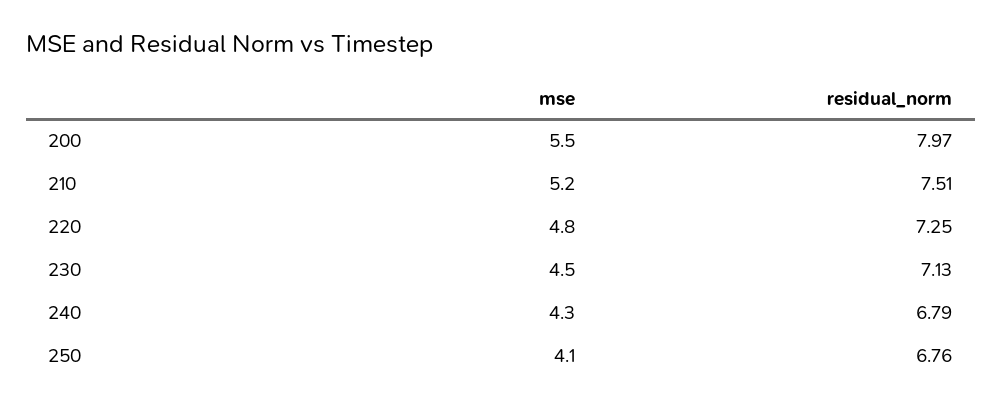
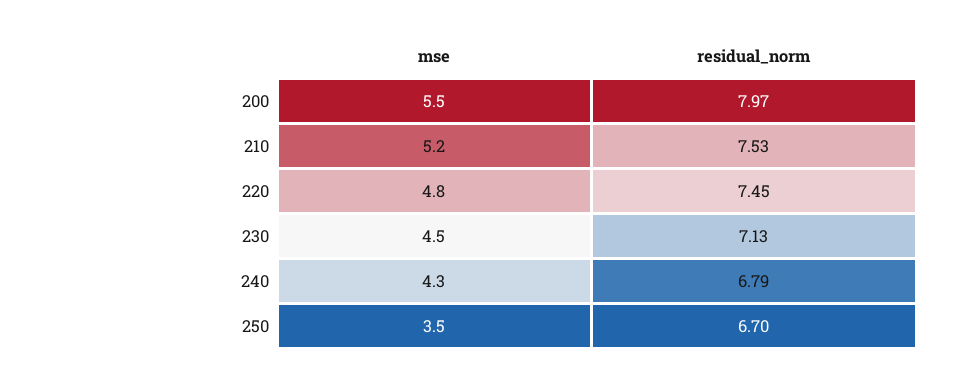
residual_norm, 210: 7.51 -> 7.53
residual_norm, 220: 7.25 -> 7.45
mse, 250: 4.1 -> 3.5
residual_norm, 250: 6.76 -> 6.7

